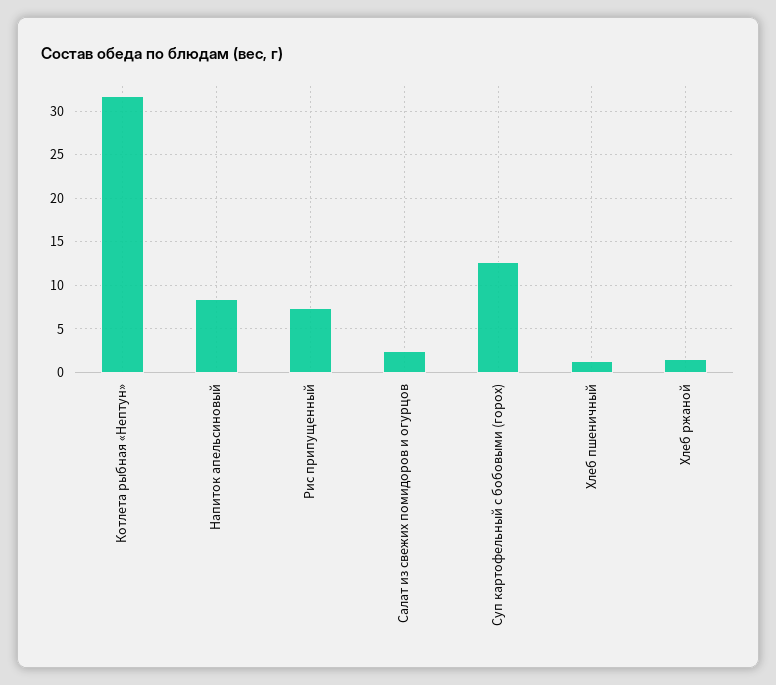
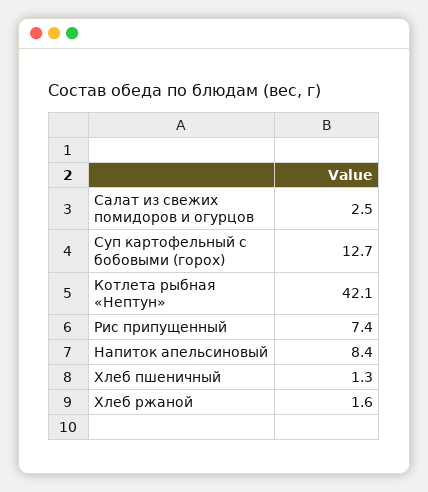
Котлета рыбная «Нептун»: 32 -> 42.1

